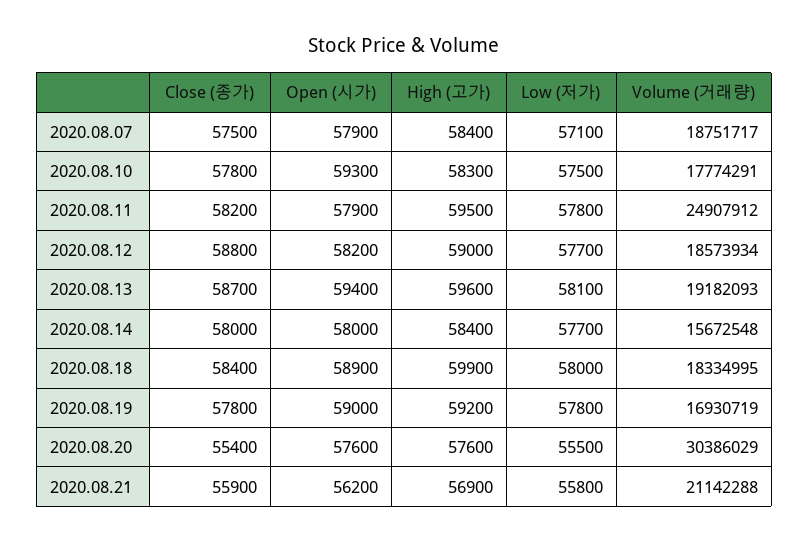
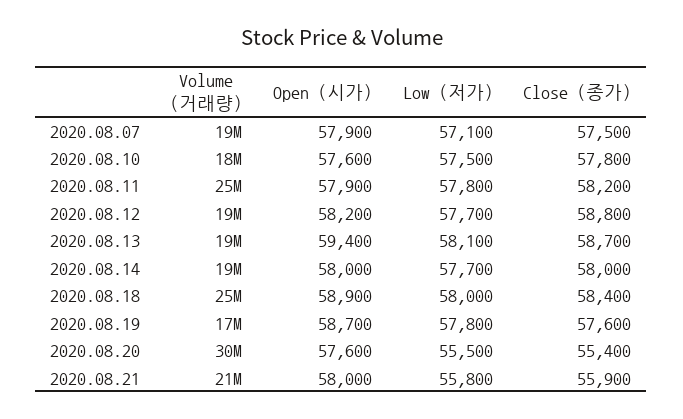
High (고가), 2020.08.07: 58400 -> none
Open (시가), 2020.08.10: 59300 -> 57600
High (고가), 2020.08.10: 58300 -> none
High (고가), 2020.08.11: 59500 -> none
High (고가), 2020.08.12: 59000 -> none
High (고가), 2020.08.13: 59600 -> none
High (고가), 2020.08.14: 58400 -> none
Volume (거래량), 2020.08.14: 15672548 -> 19000000
High (고가), 2020.08.18: 59900 -> none
Volume (거래량), 2020.08.18: 18334995 -> 25000000
Close (종가), 2020.08.19: 57800 -> 57600
Open (시가), 2020.08.19: 59000 -> 58700
High (고가), 2020.08.19: 59200 -> none
High (고가), 2020.08.20: 57600 -> none
Open (시가), 2020.08.21: 56200 -> 58000
High (고가), 2020.08.21: 56900 -> none

